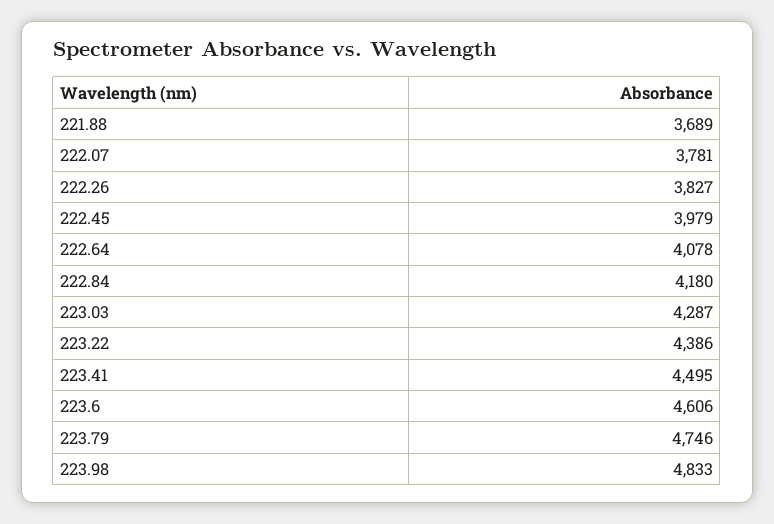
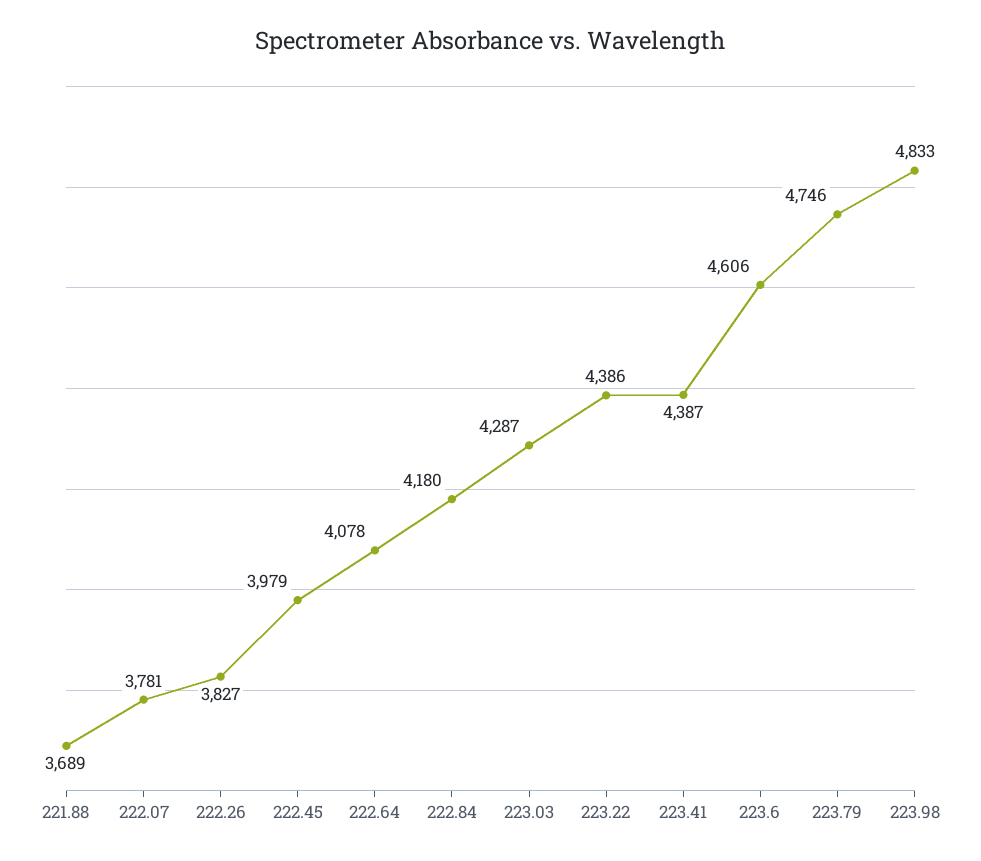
223.41: 4495 -> 4387

